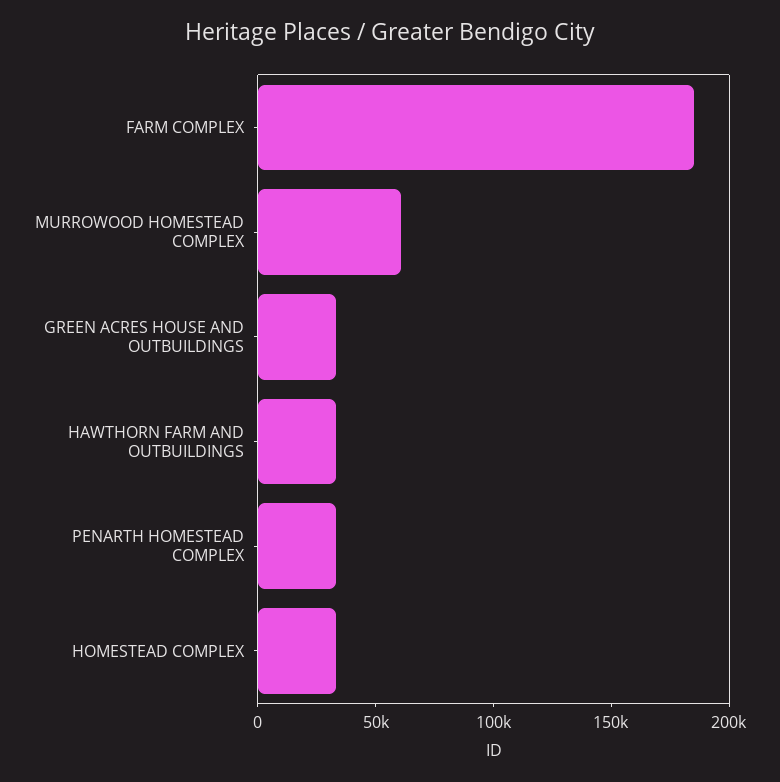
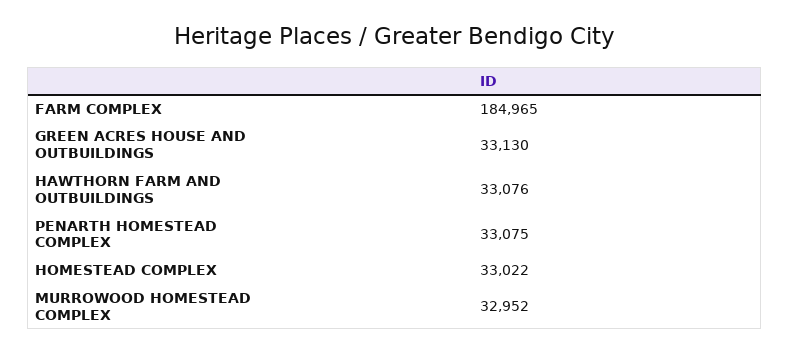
MURROWOOD HOMESTEAD COMPLEX: 60000 -> 32952

